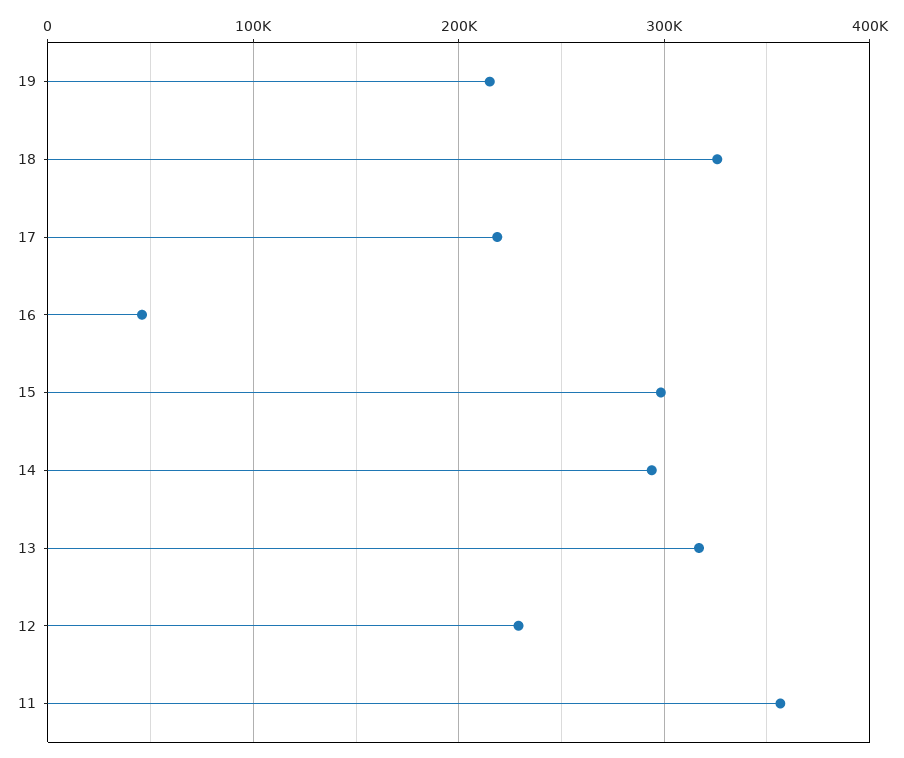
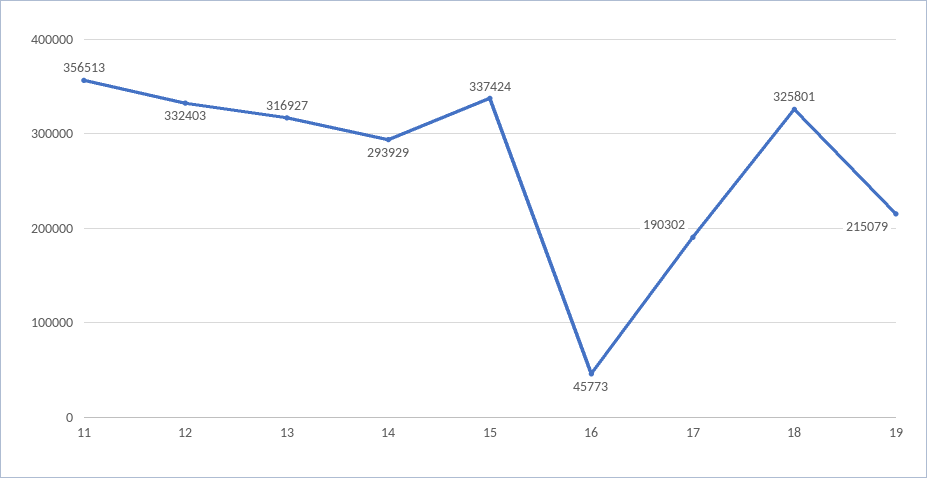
17: 220000 -> 190302
15: 300000 -> 337424
12: 230000 -> 332403

